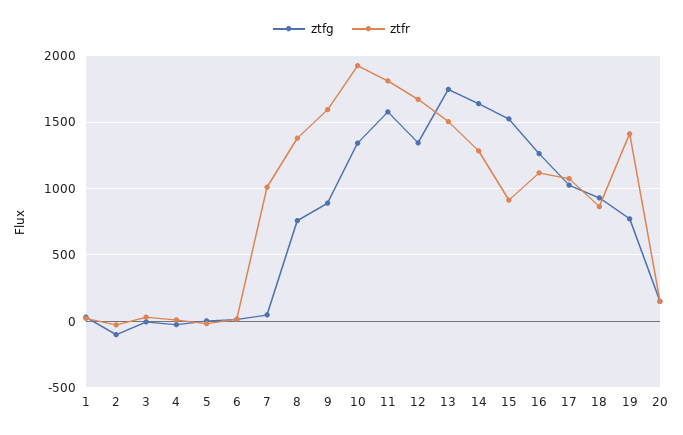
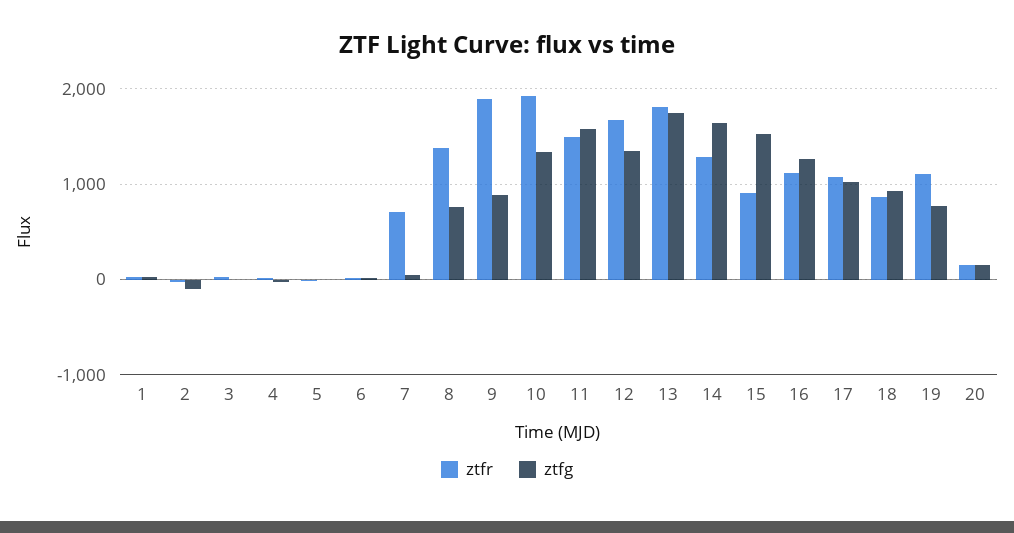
ztfr, 7: 1000 -> 700
ztfr, 9: 1600 -> 1900
ztfr, 11: 1800 -> 1500
ztfr, 13: 1500 -> 1800
ztfr, 19: 1400 -> 1100

